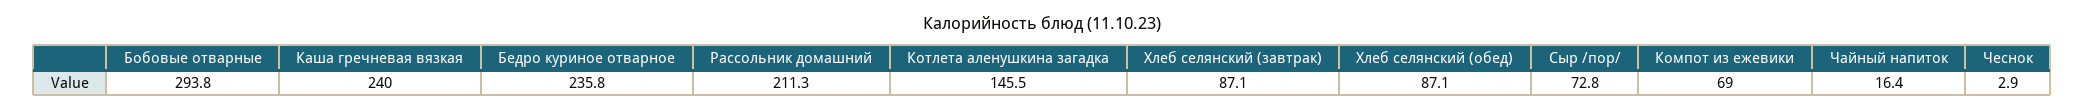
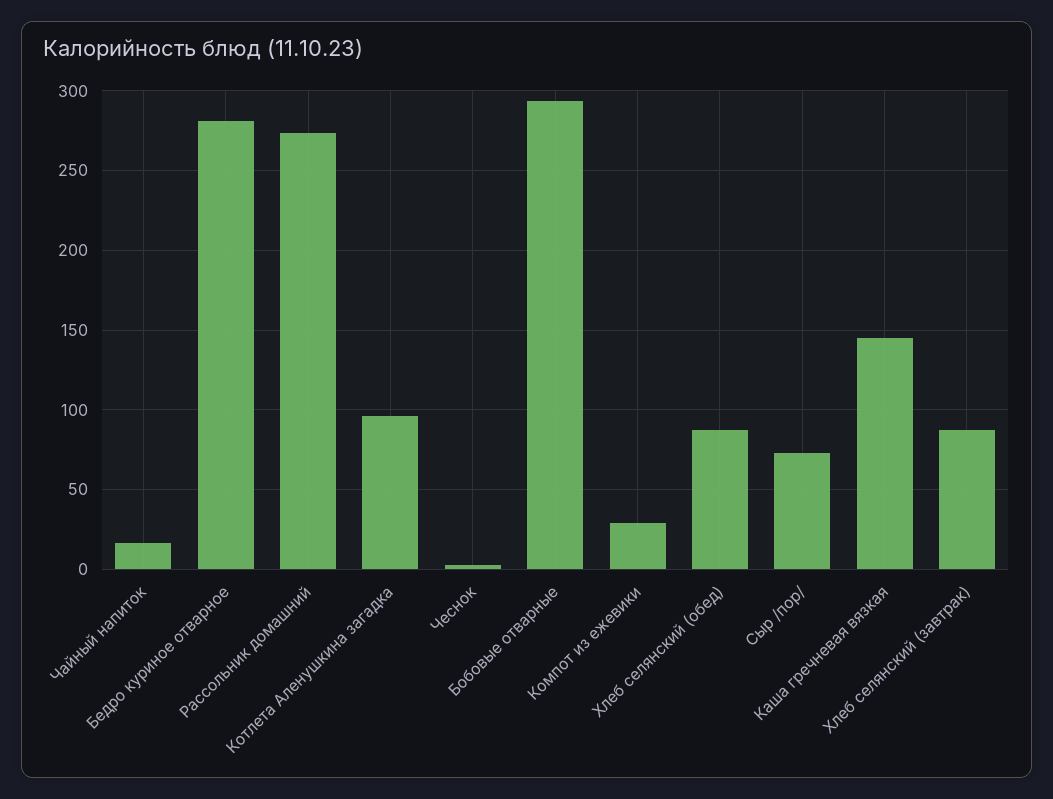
Каша гречневая вязкая: 240 -> 145
Бедро куриное отварное: 235.8 -> 280
Рассольник домашний: 211.3 -> 275
Котлета аленушкина загадка: 145.5 -> 95
Компот из ежевики: 69 -> 30

